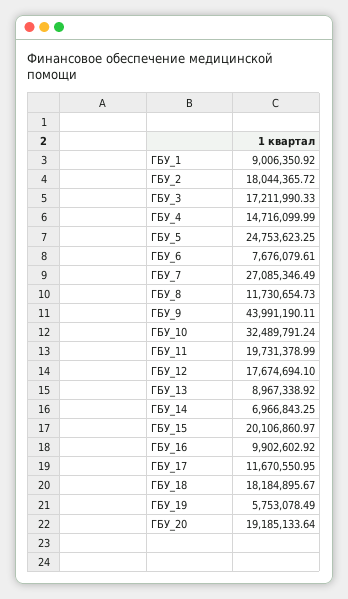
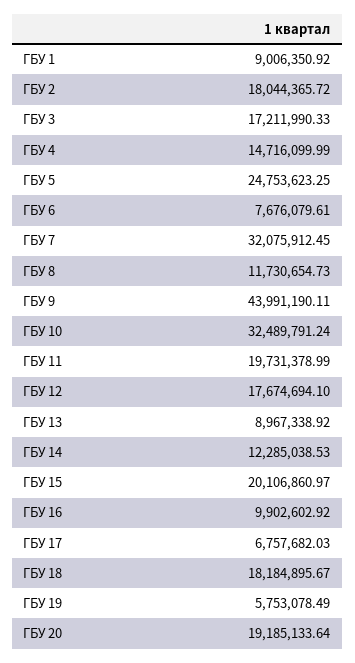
ГБУ_7: 27085346.49 -> 32075912.45
ГБУ_14: 6966843.25 -> 12285038.53
ГБУ_17: 11670550.95 -> 6757682.03

